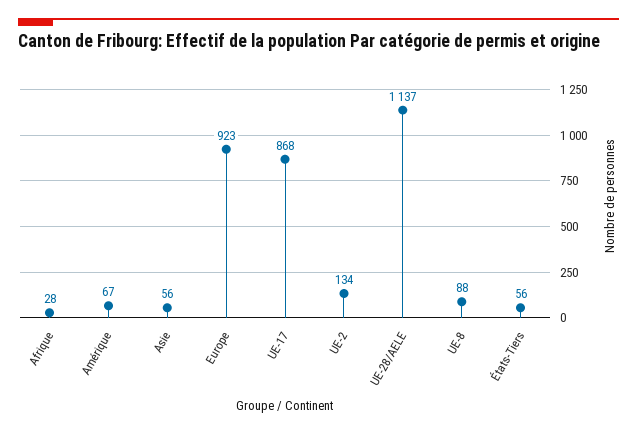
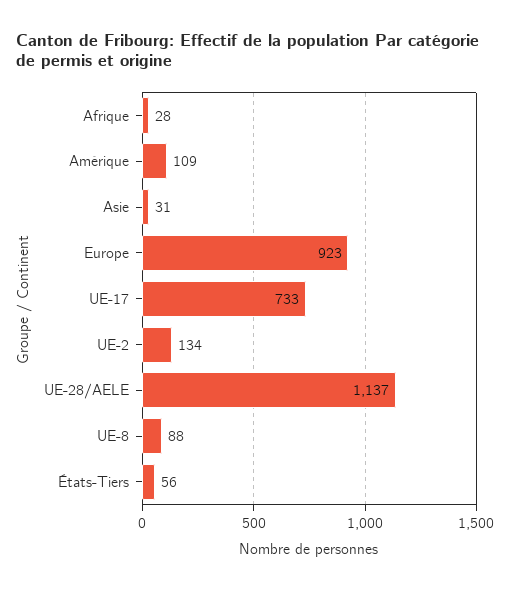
Amérique: 67 -> 109
Asie: 56 -> 31
UE-17: 868 -> 733

